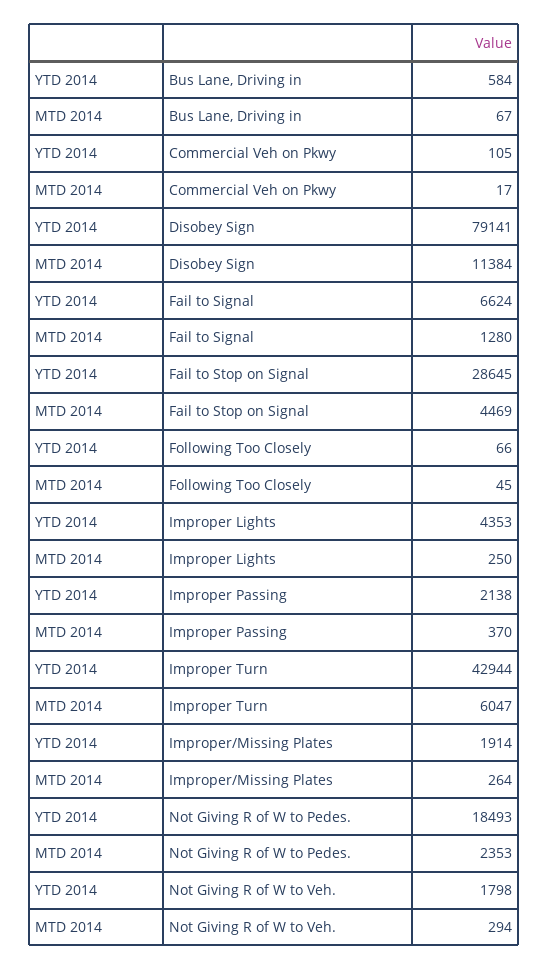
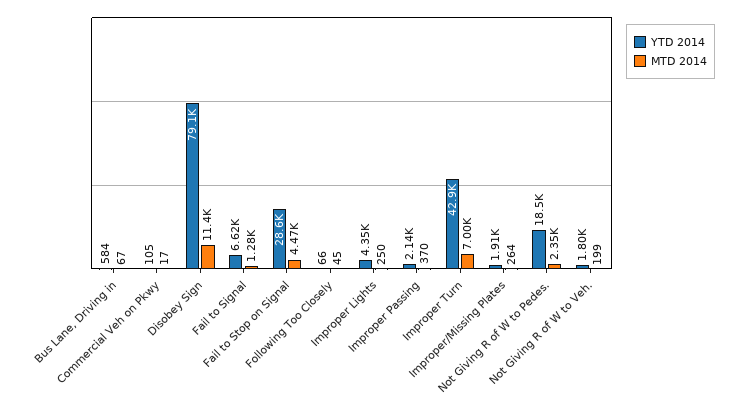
MTD 2014, Improper Turn: 6047 -> 7000
MTD 2014, Not Giving R of W to Veh.: 294 -> 199

